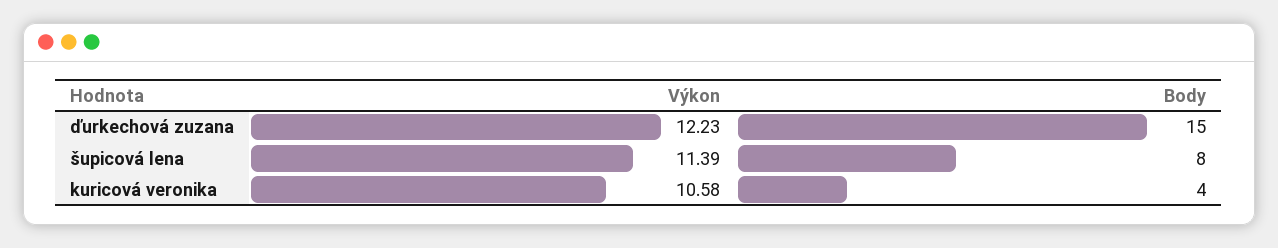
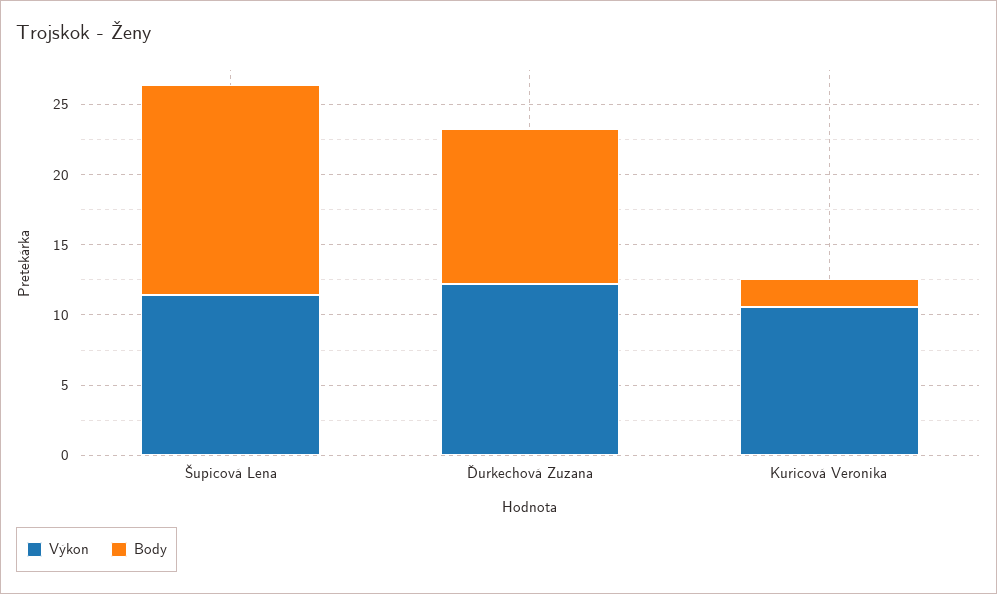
Body, ďurkechová zuzana: 15 -> 11
Body, šupicová lena: 8 -> 15
Body, kuricová veronika: 4 -> 2

